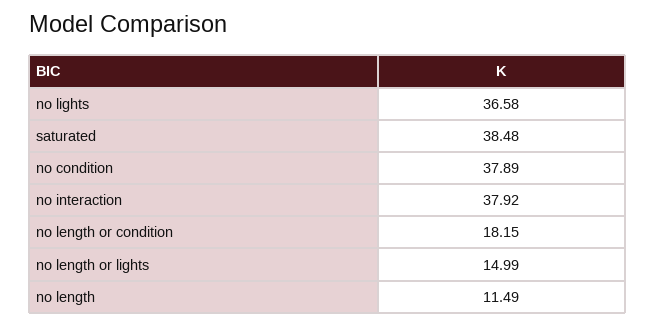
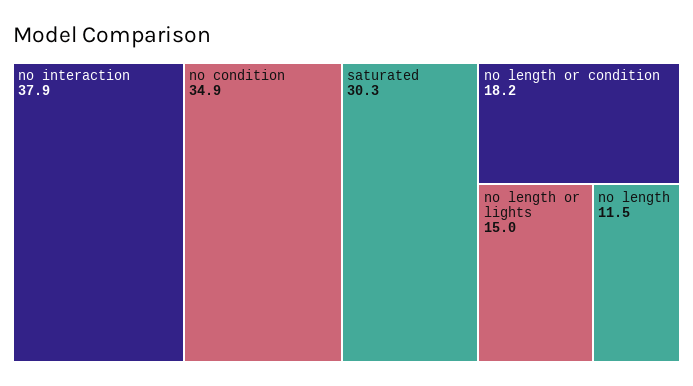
no lights: 36.58 -> none
saturated: 38.48 -> 30.3
no condition: 37.89 -> 34.9

